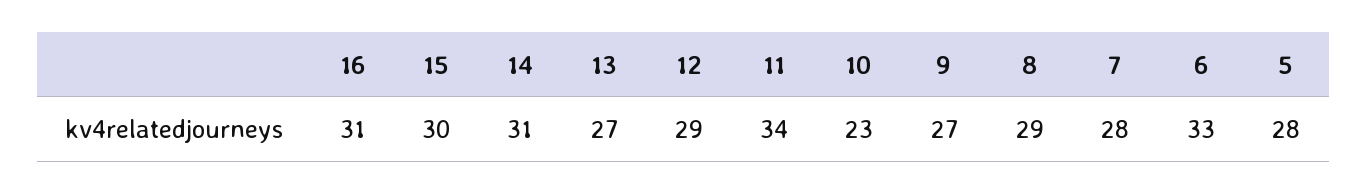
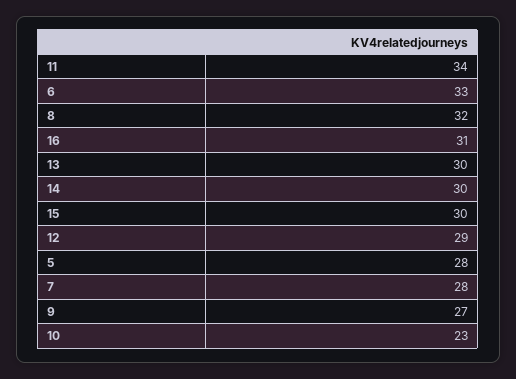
14: 31 -> 30
13: 27 -> 30
8: 29 -> 32

